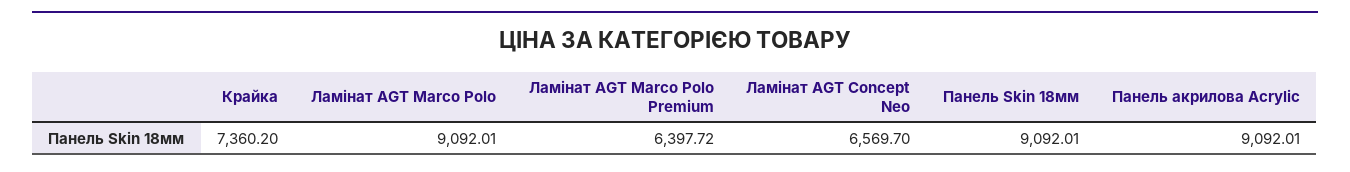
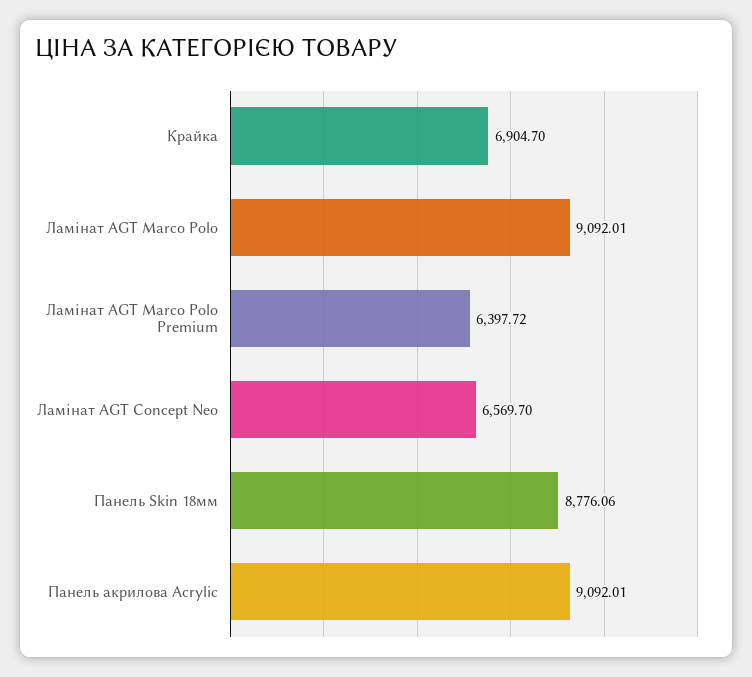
Крайка: 7360.2 -> 6904.7
Панель Skin 18мм: 9092.01 -> 8776.06

